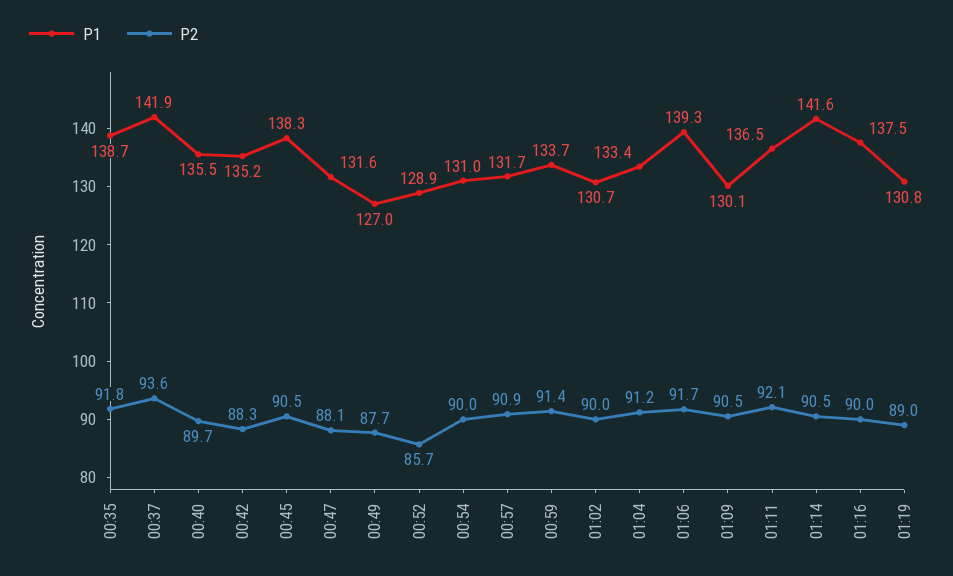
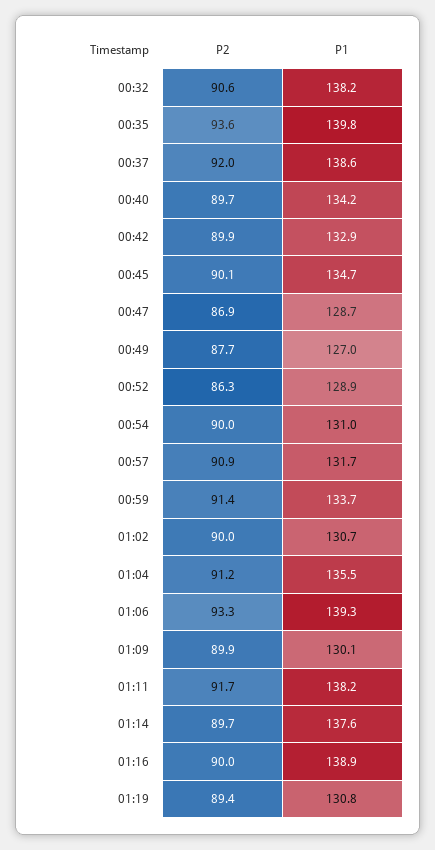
P1, 00:35: 138.7 -> 139.8
P2, 00:35: 91.8 -> 93.6
P1, 00:37: 141.9 -> 138.6
P2, 00:37: 93.6 -> 92
P1, 00:40: 135.5 -> 134.2
P1, 00:42: 135.2 -> 132.9
P2, 00:42: 88.3 -> 89.9
P1, 00:45: 138.3 -> 134.7
P2, 00:45: 90.5 -> 90.1
P1, 00:47: 131.6 -> 128.7
P2, 00:47: 88.1 -> 86.9
P2, 00:52: 85.7 -> 86.3
P1, 01:04: 133.4 -> 135.5
P2, 01:06: 91.7 -> 93.3
P2, 01:09: 90.5 -> 89.9
P1, 01:11: 136.5 -> 138.2
P2, 01:11: 92.1 -> 91.7
P1, 01:14: 141.6 -> 137.6
P2, 01:14: 90.5 -> 89.7
P1, 01:16: 137.5 -> 138.9
P2, 01:19: 89 -> 89.4
P2, 00:32: none -> 90.6
P1, 00:32: none -> 138.2

